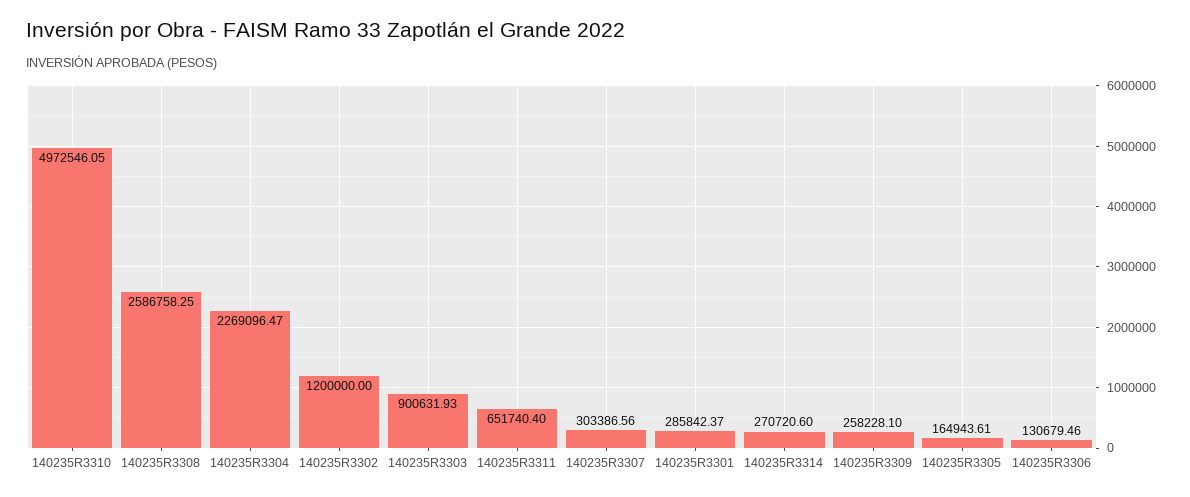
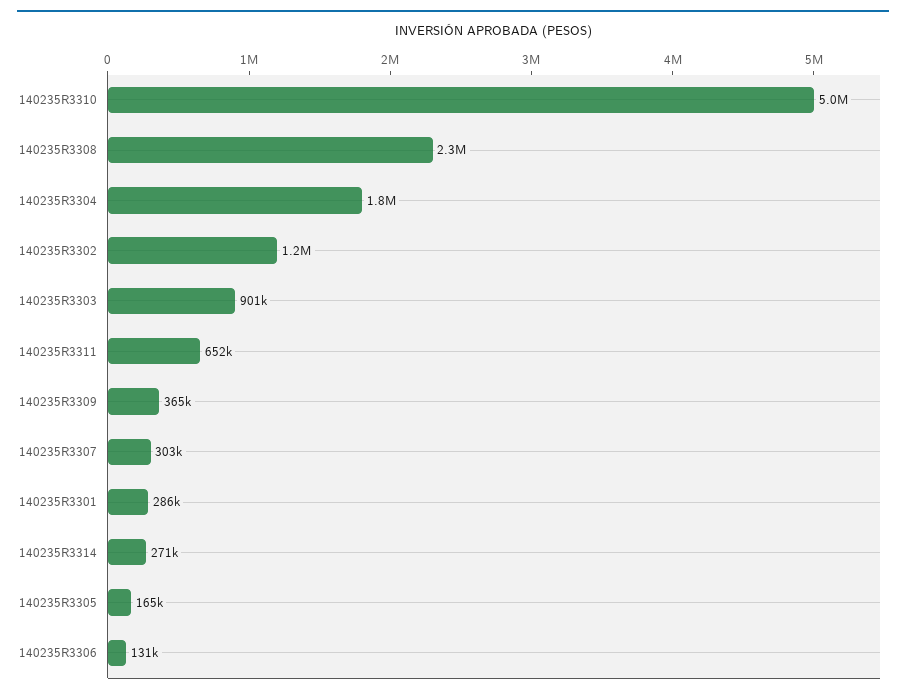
140235R3308: 2586758.25 -> 2300000
140235R3304: 2269096.47 -> 1800000
140235R3309: 258228.1 -> 365000

